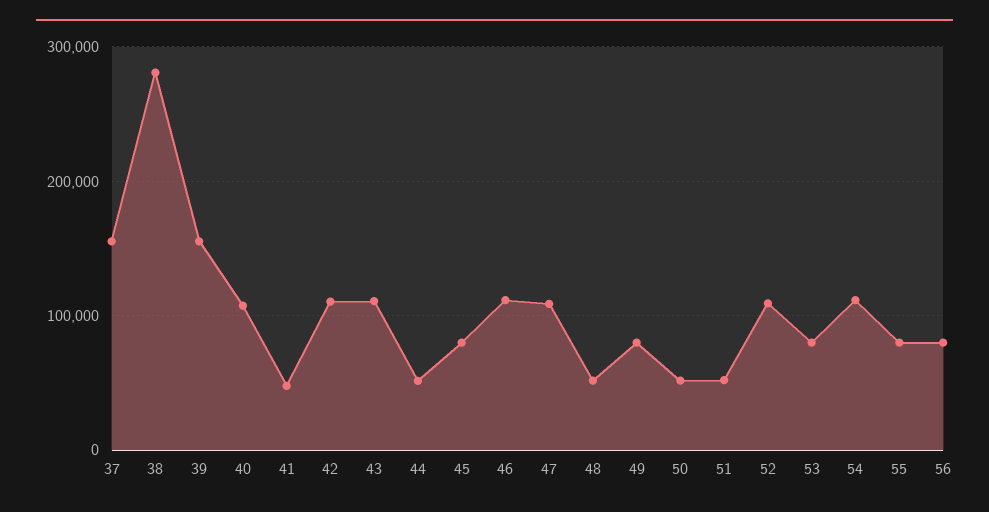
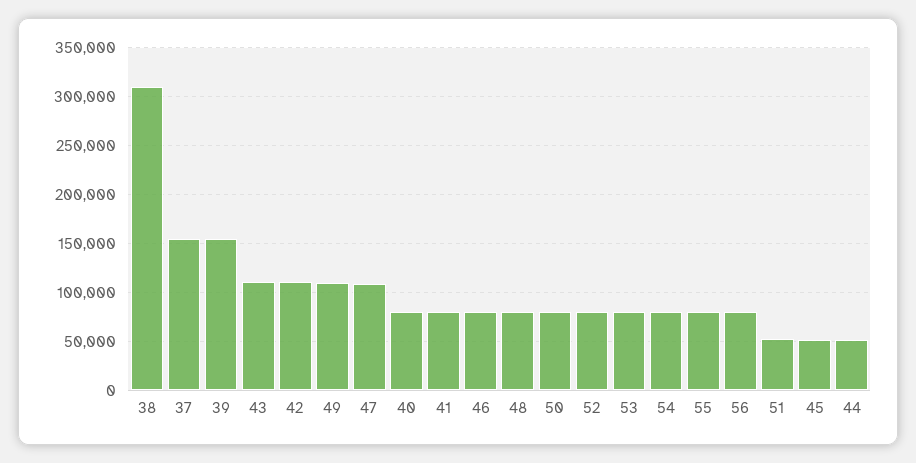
38: 280000 -> 310000
40: 110000 -> 80000
41: 50000 -> 80000
45: 80000 -> 50000
46: 110000 -> 80000
48: 50000 -> 80000
49: 80000 -> 110000
50: 50000 -> 80000
52: 110000 -> 80000
54: 110000 -> 80000

